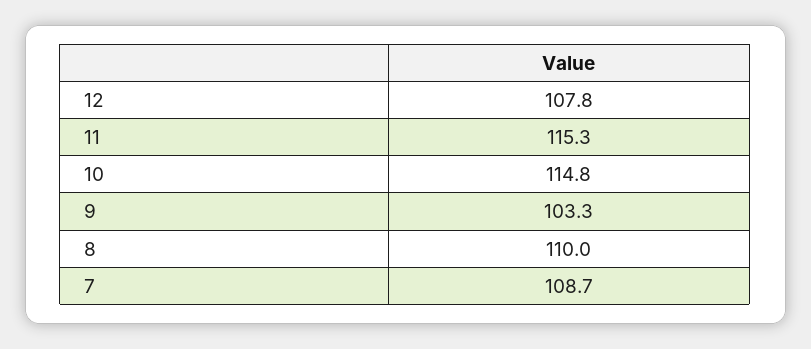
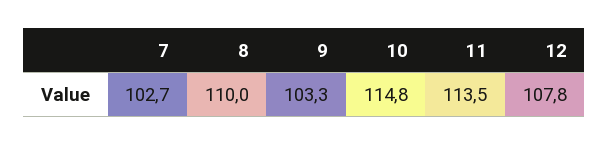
11: 115.3 -> 113.5
7: 108.7 -> 102.7

